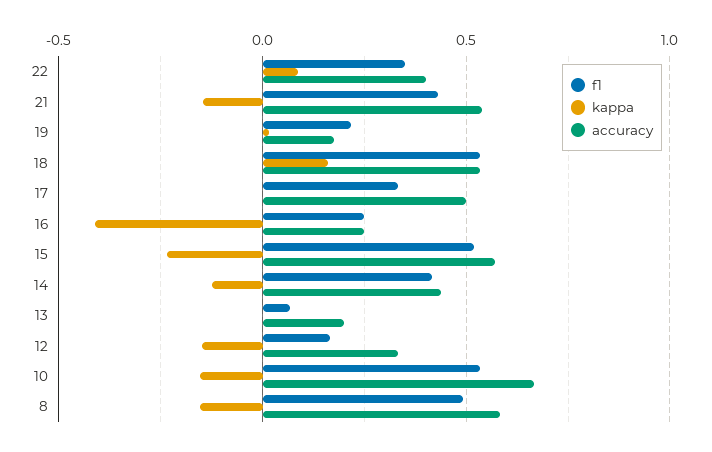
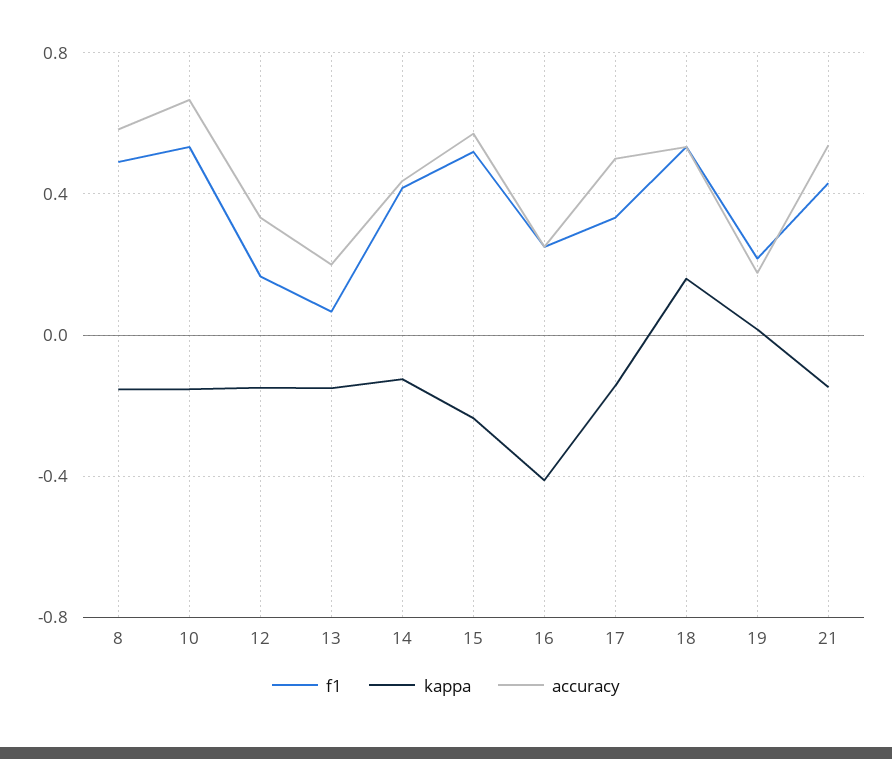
f1, 22: 0.35 -> none
kappa, 22: 0.1 -> none
accuracy, 22: 0.4 -> none
kappa, 17: 0 -> -0.15
kappa, 13: 0 -> -0.15

